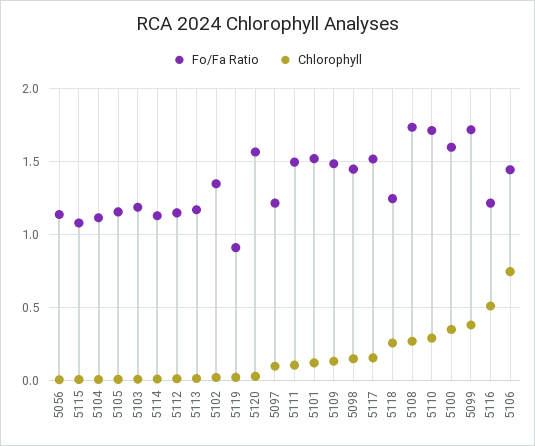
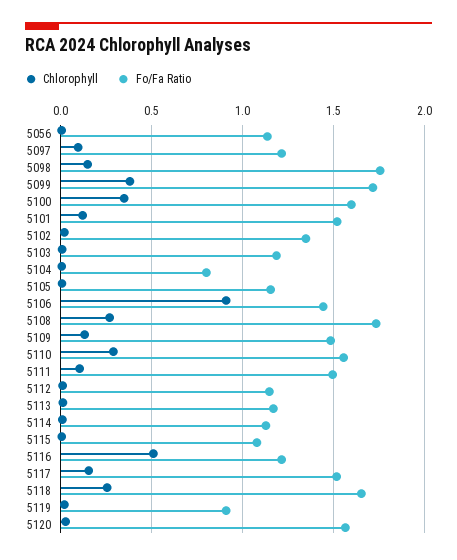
Fo/Fa Ratio, 5104: 1.1 -> 0.8
Fo/Fa Ratio, 5098: 1.45 -> 1.75
Fo/Fa Ratio, 5118: 1.25 -> 1.65
Fo/Fa Ratio, 5110: 1.7 -> 1.55
Chlorophyll, 5106: 0.75 -> 0.9

